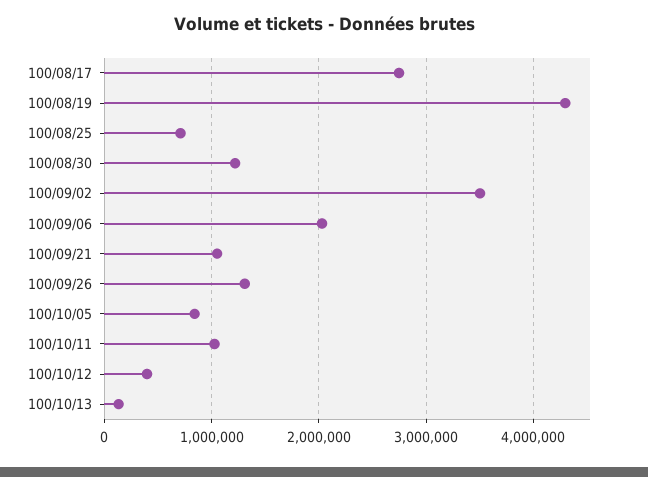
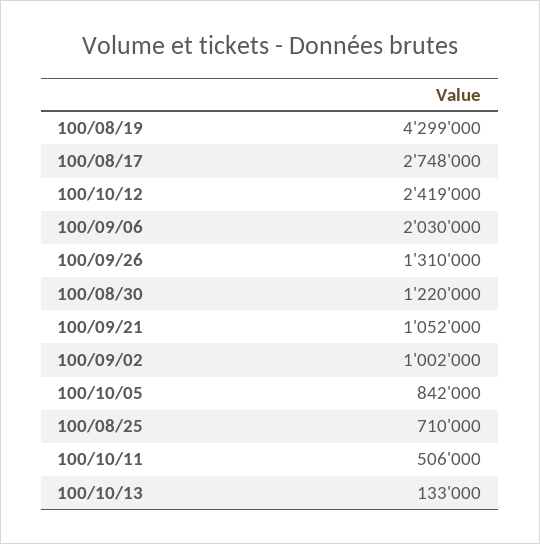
100/09/02: 3500000 -> 1002000
100/10/11: 1000000 -> 506000
100/10/12: 400000 -> 2419000

